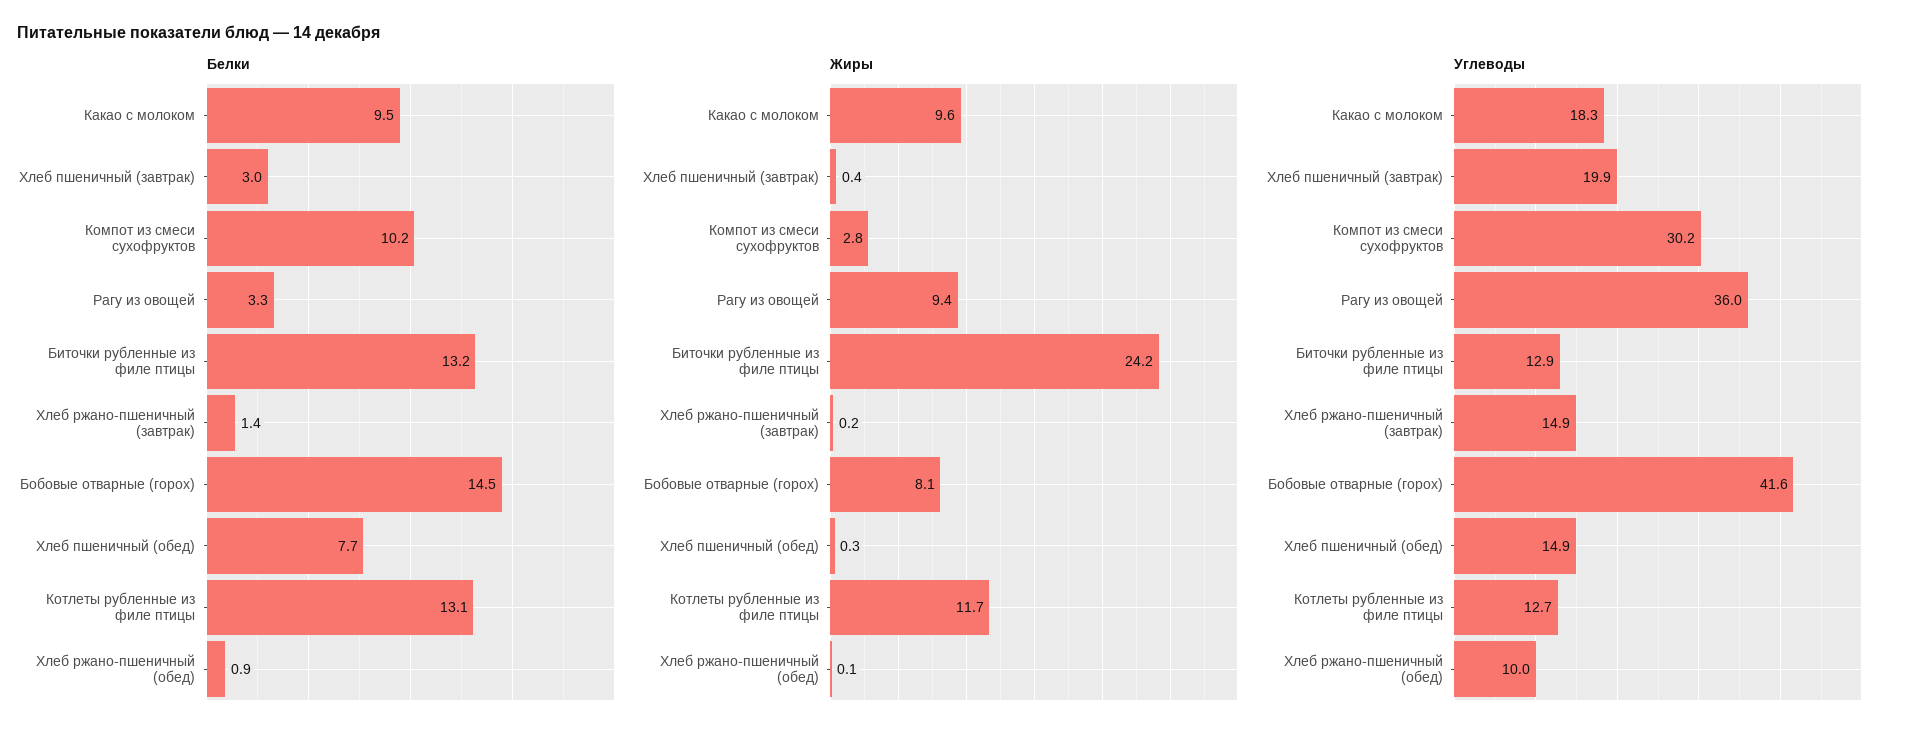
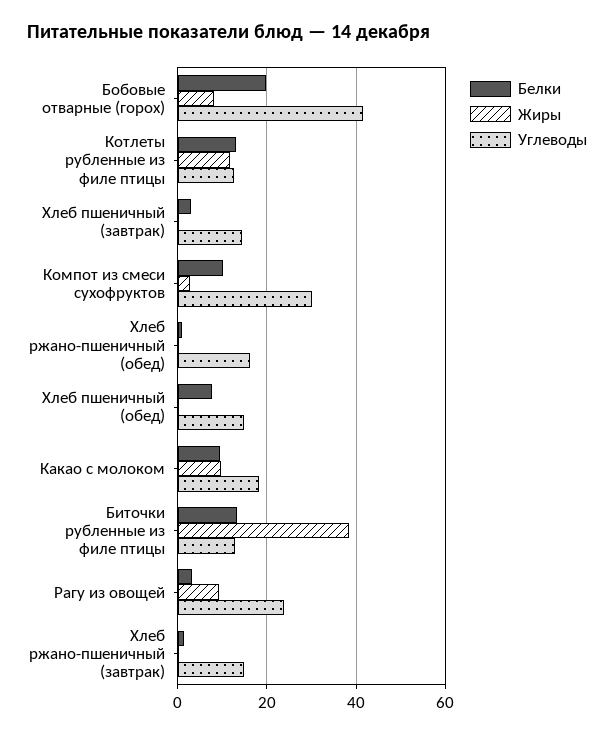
Белки, Бобовые отварные (горох): 14.5 -> 20
Жиры, Биточки рубленные из филе птицы: 24.2 -> 38
Углеводы, Хлеб пшеничный (завтрак): 19.9 -> 14
Углеводы, Рагу из овощей: 36 -> 24
Углеводы, Хлеб ржано-пшеничный (обед): 10 -> 16

